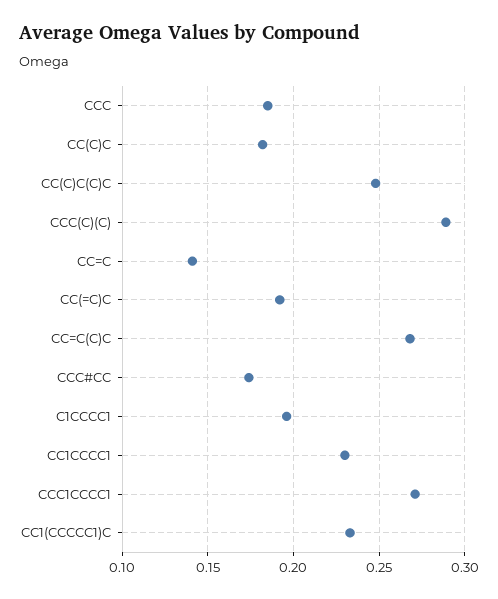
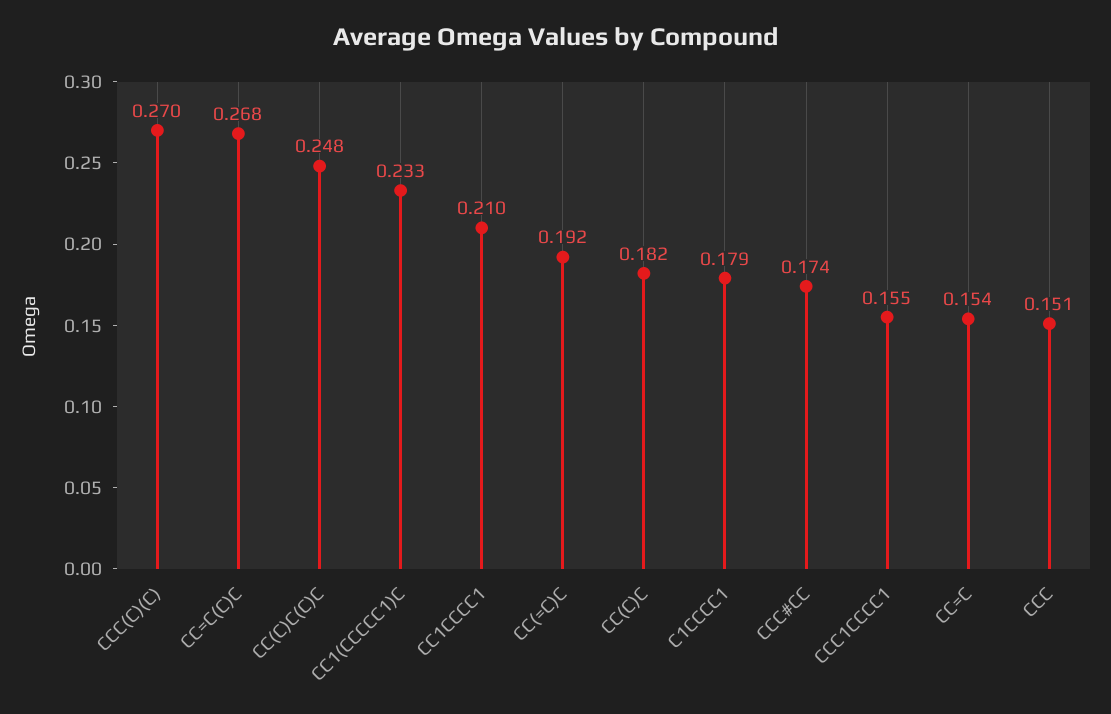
CCC: 0.185 -> 0.151
CCC(C)(C): 0.29 -> 0.27
CC=C: 0.14 -> 0.154
C1CCCC1: 0.195 -> 0.179
CC1CCCC1: 0.23 -> 0.21
CCC1CCCC1: 0.27 -> 0.155

